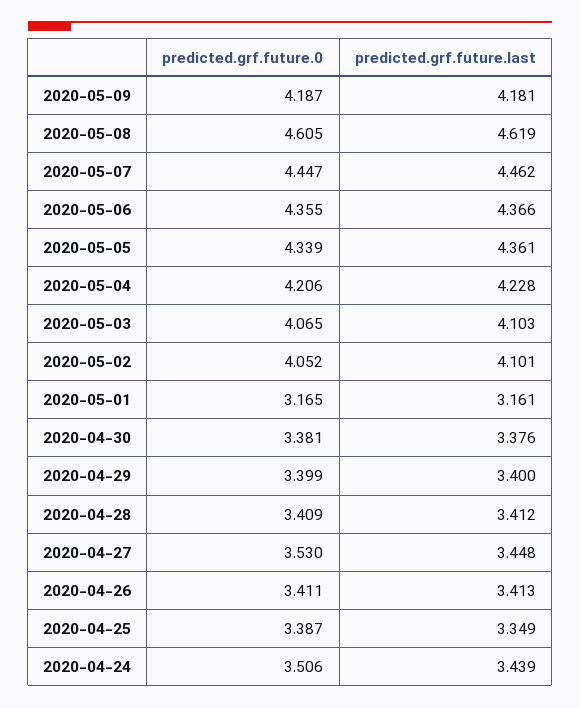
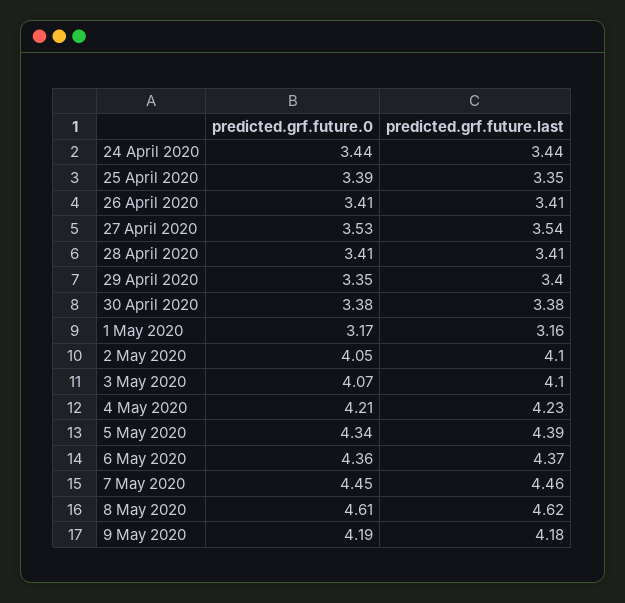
predicted.grf.future.last, 2020-05-05: 4.361 -> 4.39
predicted.grf.future.0, 2020-04-29: 3.399 -> 3.35
predicted.grf.future.last, 2020-04-27: 3.448 -> 3.54
predicted.grf.future.0, 2020-04-24: 3.506 -> 3.44

